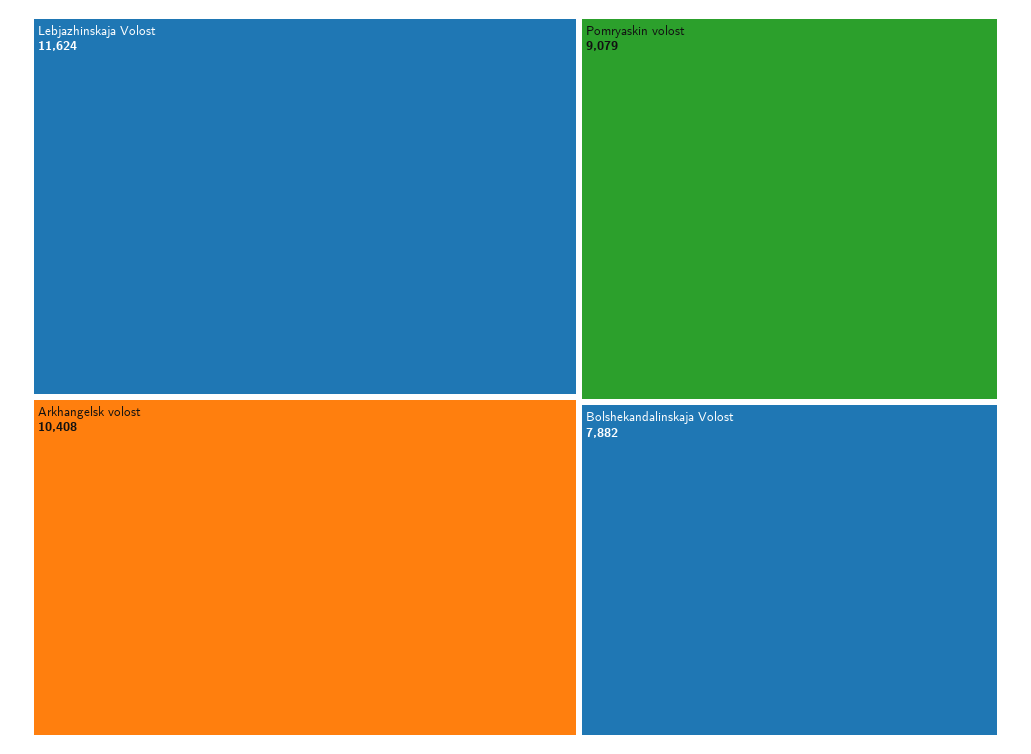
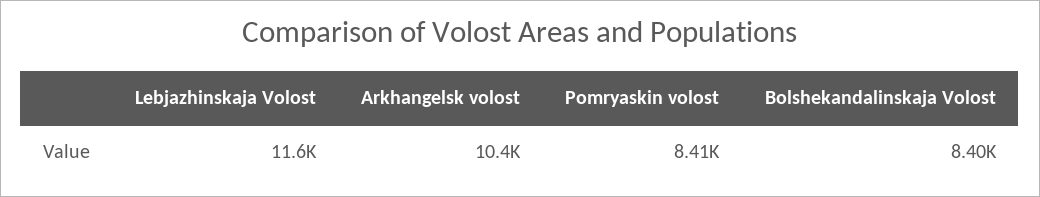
Pomryaskin volost: 9079 -> 8410
Bolshekandalinskaja Volost: 7882 -> 8400

